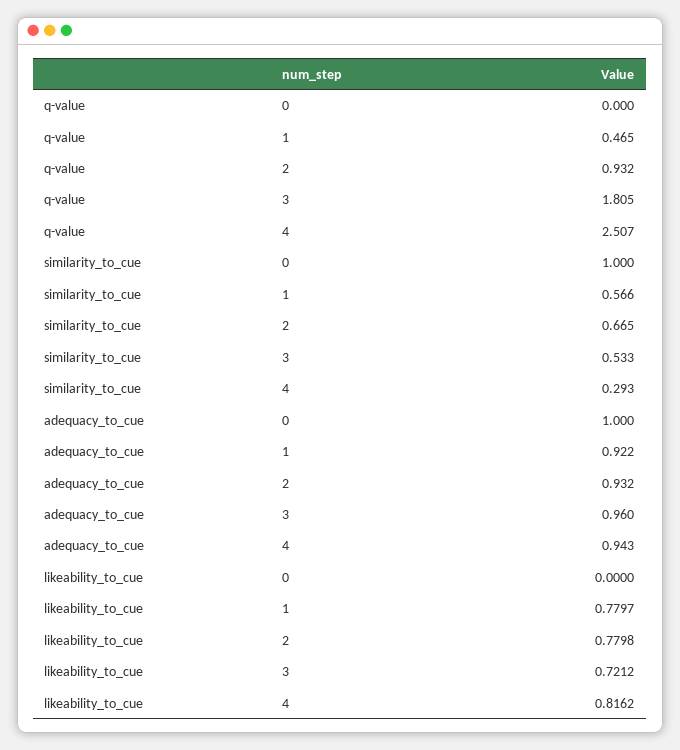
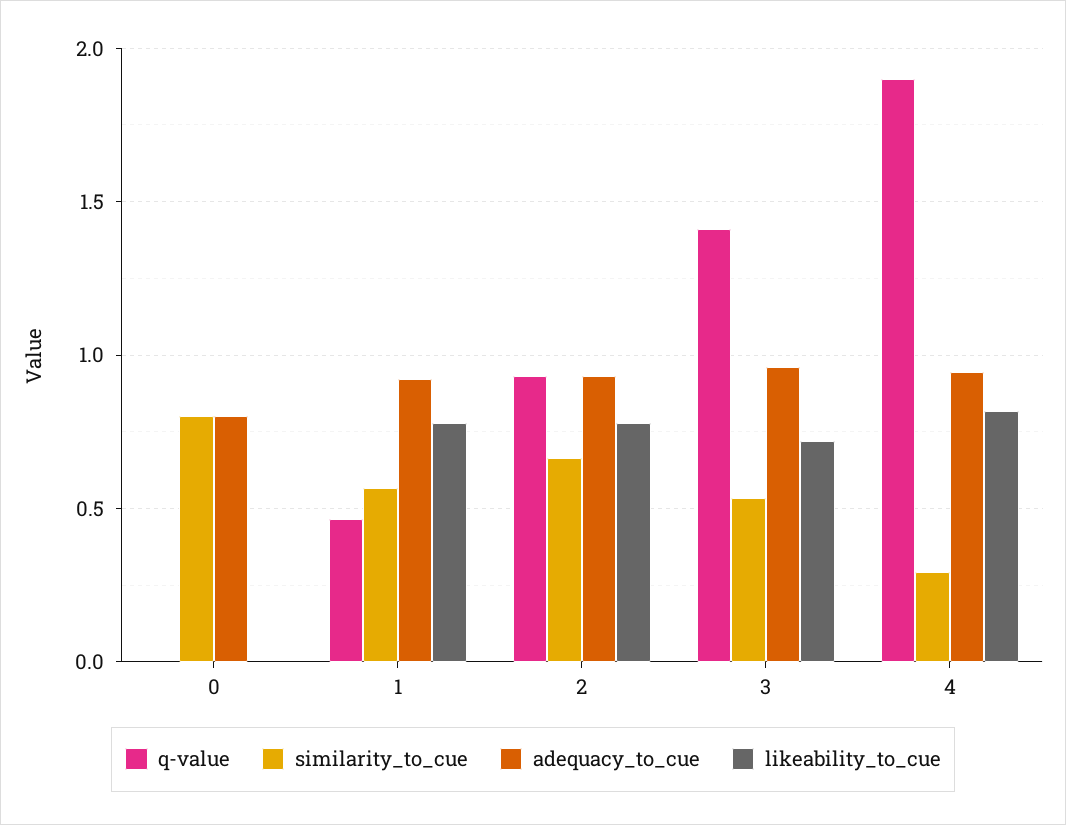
q-value, 3: 1.805 -> 1.4
q-value, 4: 2.507 -> 1.9
similarity_to_cue, 0: 1 -> 0.8
adequacy_to_cue, 0: 1 -> 0.8

